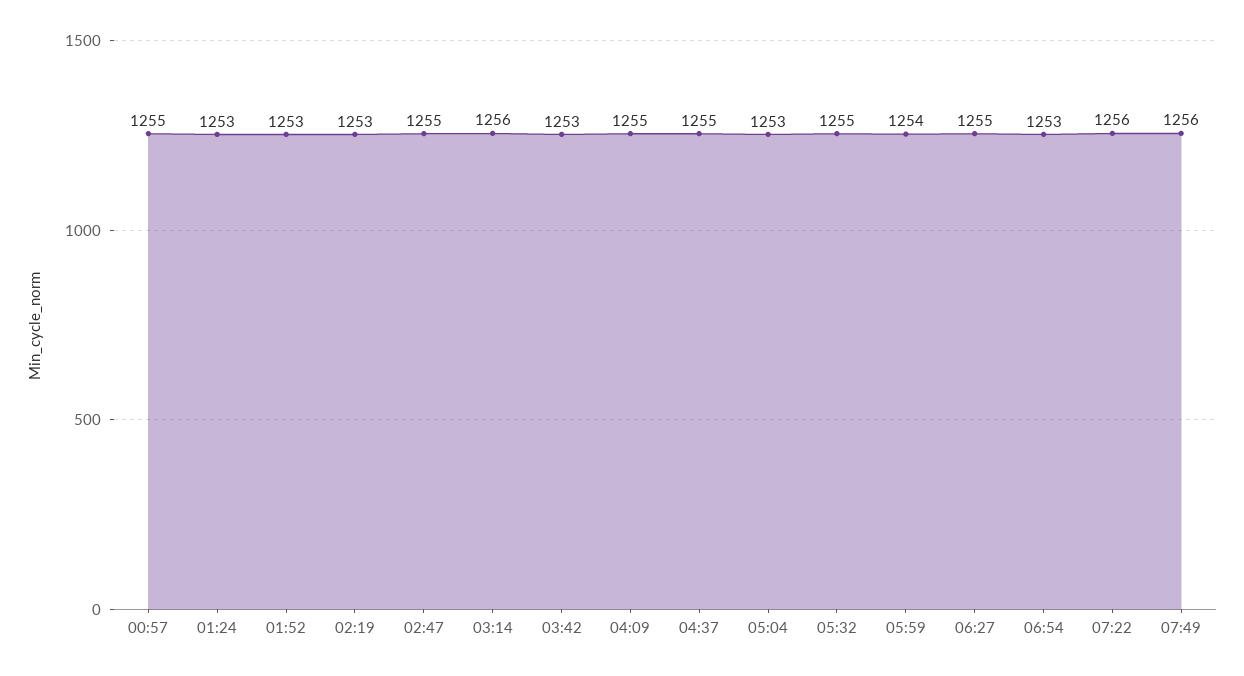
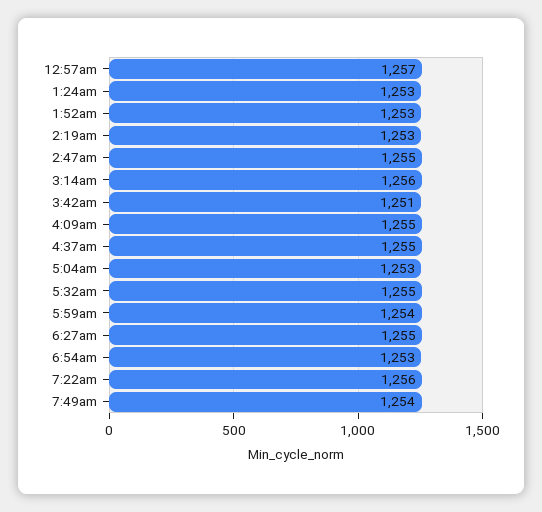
00:57: 1255 -> 1257
03:42: 1253 -> 1251
07:49: 1256 -> 1254

